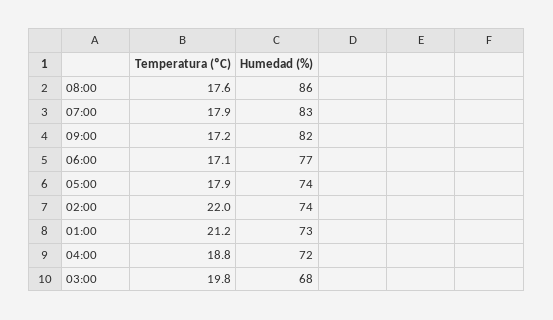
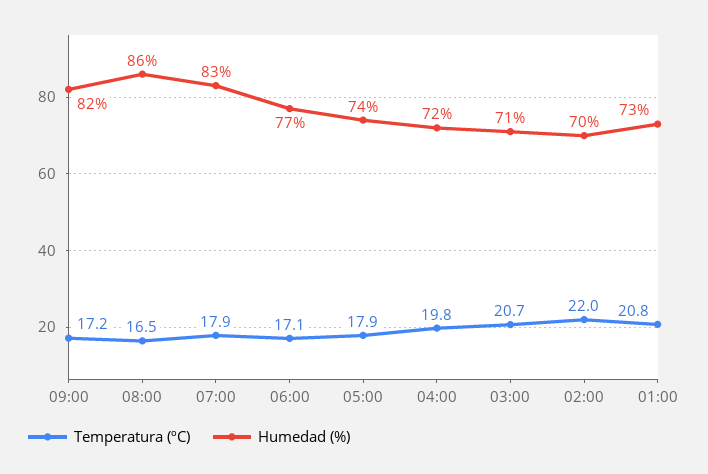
Temperatura (ºC), 08:00: 17.6 -> 16.5
Humedad (%), 02:00: 74 -> 70
Temperatura (ºC), 01:00: 21.2 -> 20.8
Temperatura (ºC), 04:00: 18.8 -> 19.8
Temperatura (ºC), 03:00: 19.8 -> 20.7
Humedad (%), 03:00: 68 -> 71

